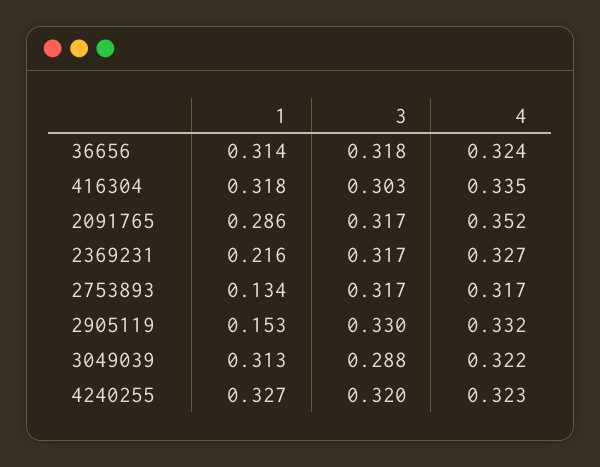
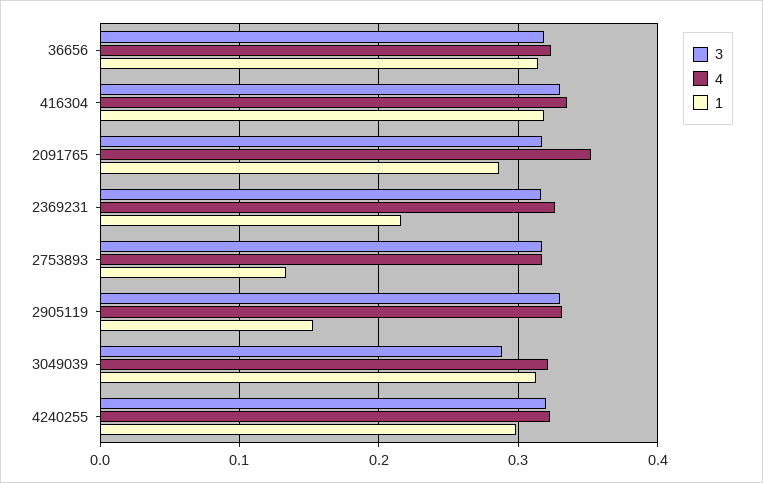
3, 416304: 0.303 -> 0.33
1, 4240255: 0.327 -> 0.3

